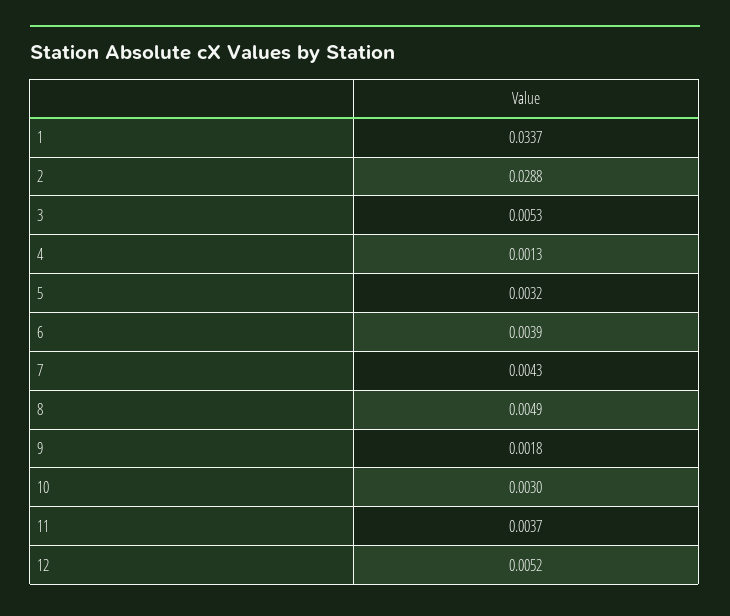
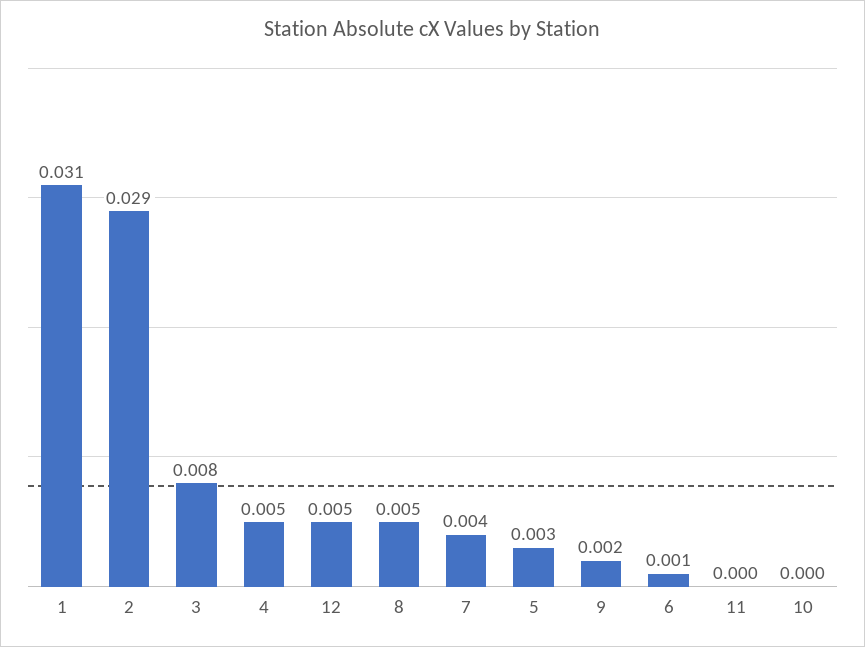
1: 0.0337 -> 0.031
3: 0.0053 -> 0.008
4: 0.0013 -> 0.005
6: 0.0039 -> 0.001
10: 0.003 -> 0
11: 0.0037 -> 0

